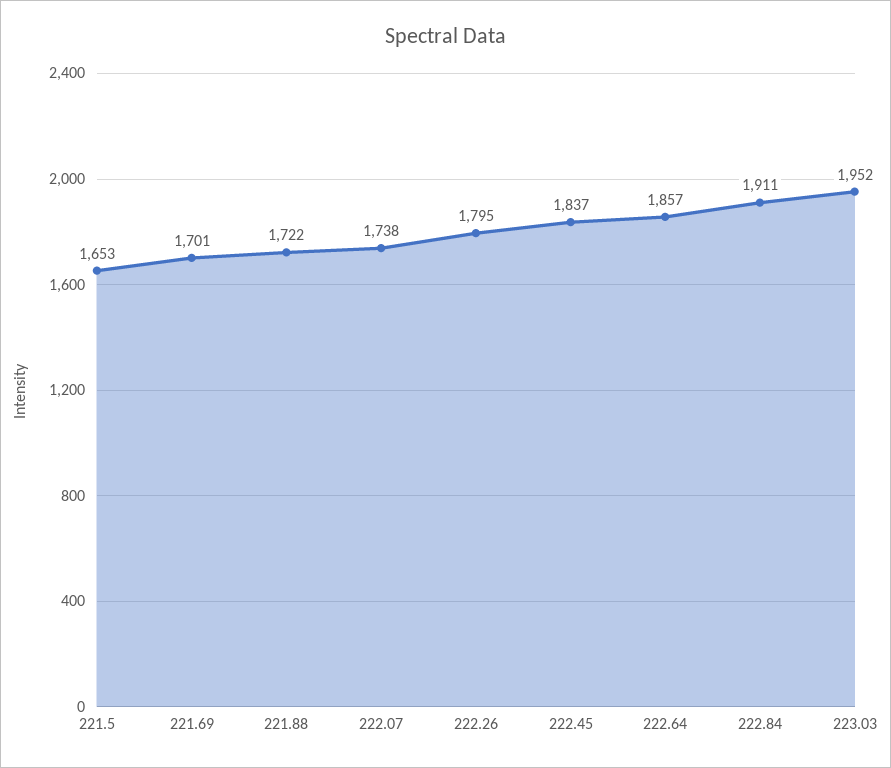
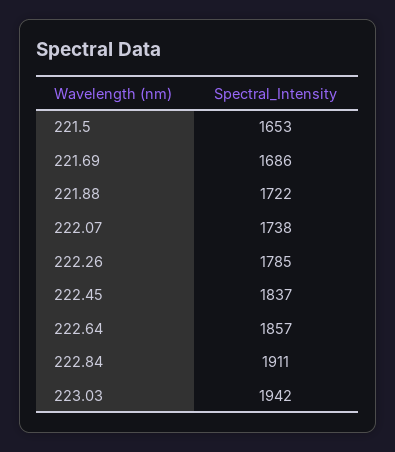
221.69: 1701 -> 1686
222.26: 1795 -> 1785
223.03: 1952 -> 1942

